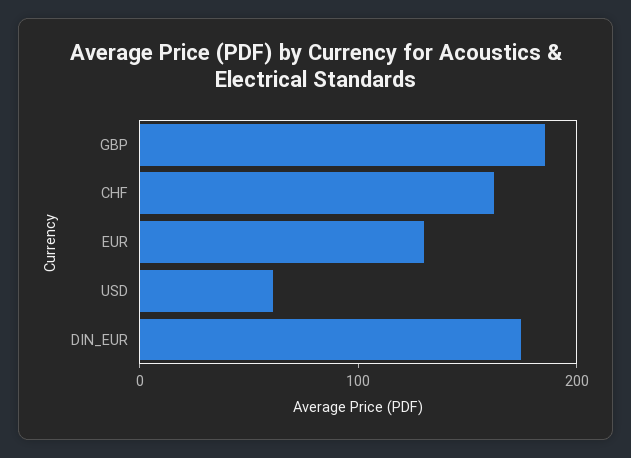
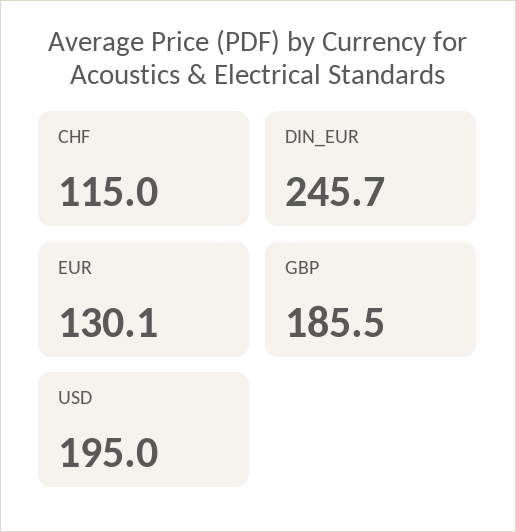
CHF: 160 -> 115
USD: 60 -> 195
DIN_EUR: 180 -> 245.7

